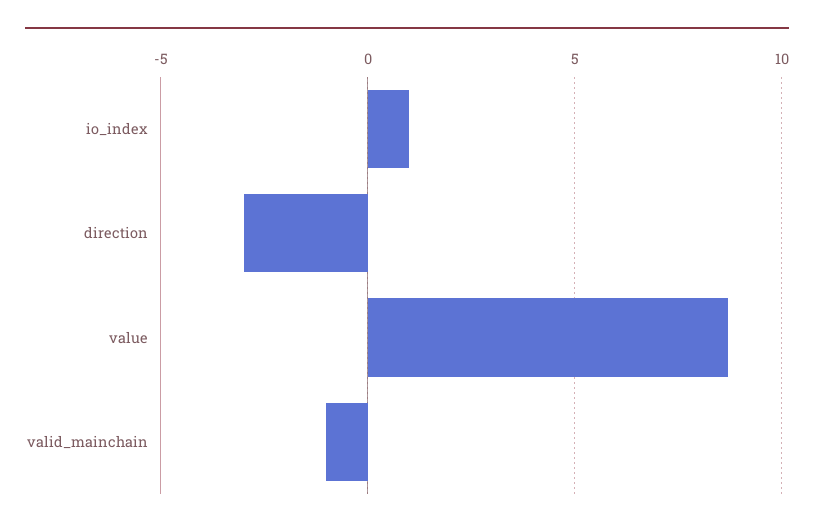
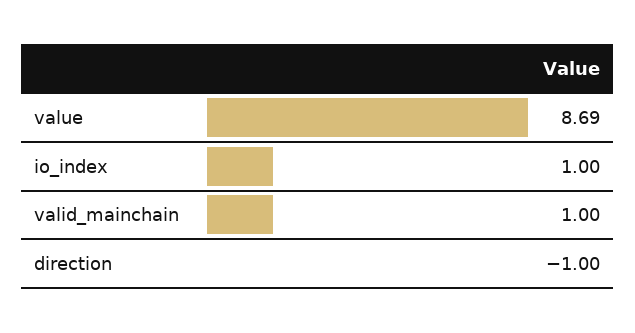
direction: -3 -> -1
valid_mainchain: -1 -> 1

